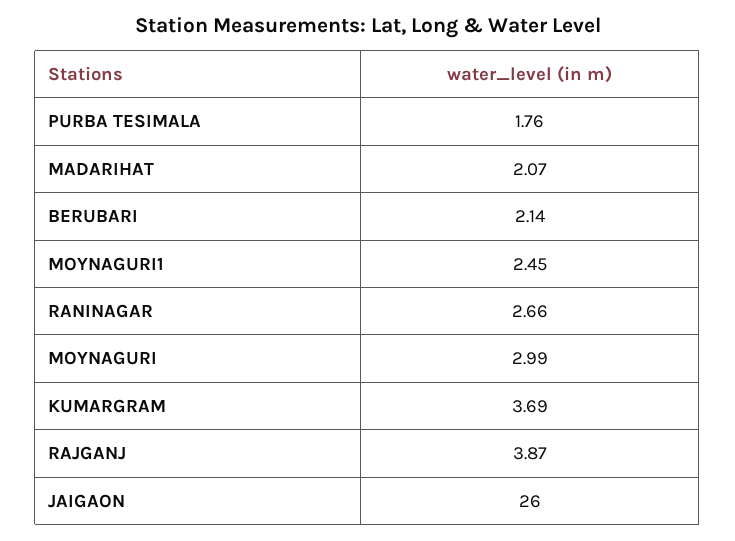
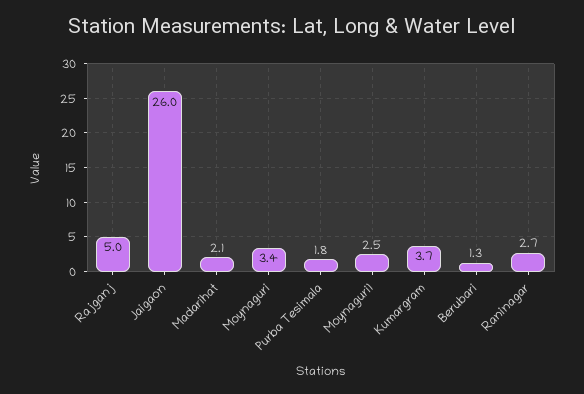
BERUBARI: 2.14 -> 1.3
MOYNAGURI: 2.99 -> 3.4
RAJGANJ: 3.87 -> 5

